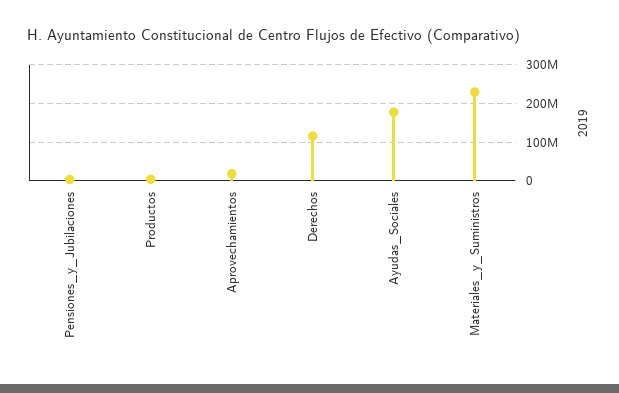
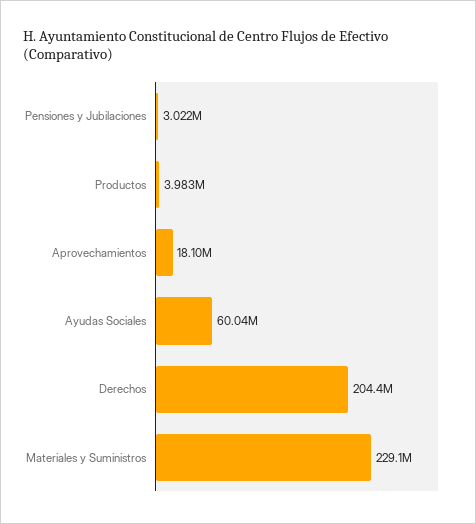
Derechos: 120000000 -> 204400000
Ayudas_Sociales: 180000000 -> 60040000

